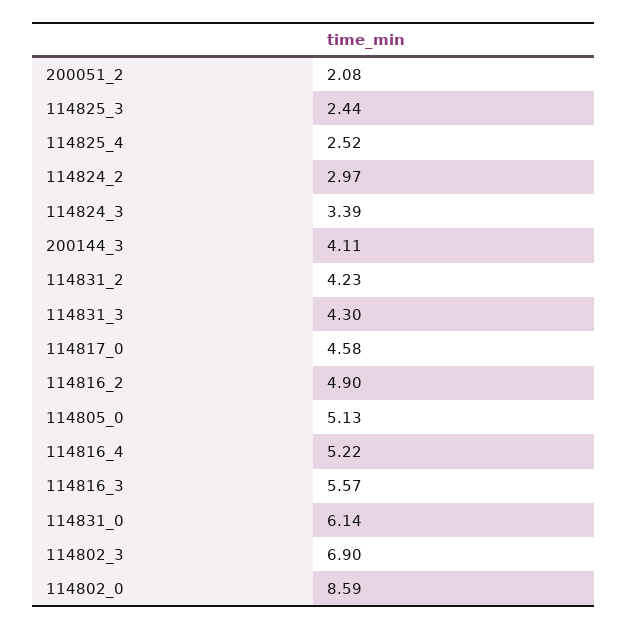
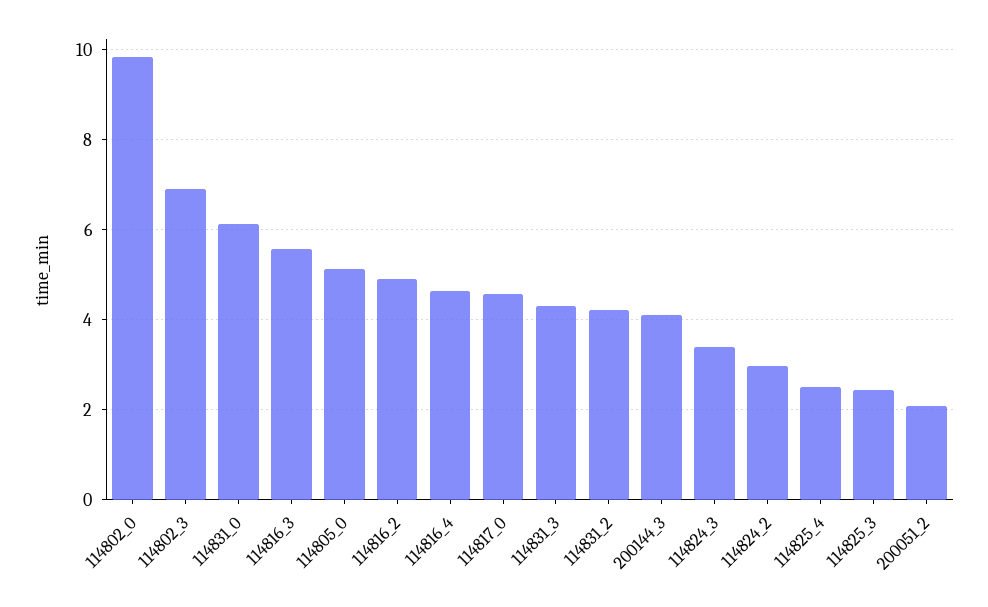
114816_4: 5.22 -> 4.6
114802_0: 8.59 -> 9.8

